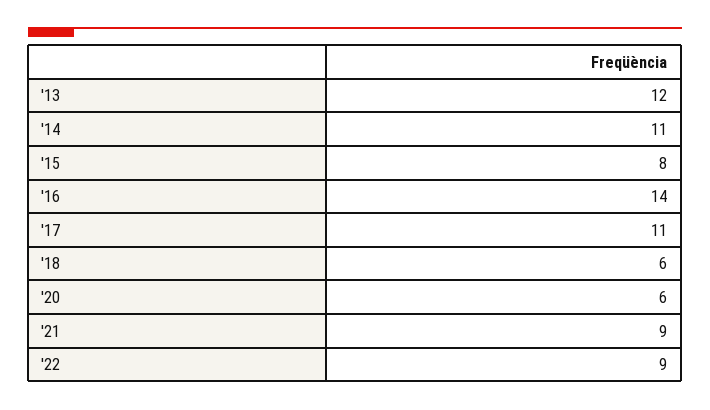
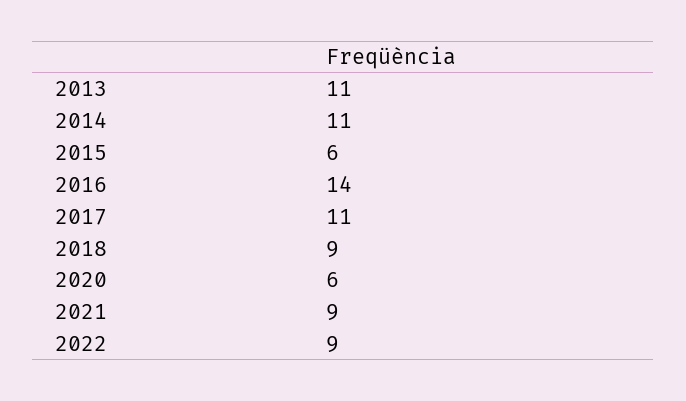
'13: 12 -> 11
'15: 8 -> 6
'18: 6 -> 9

